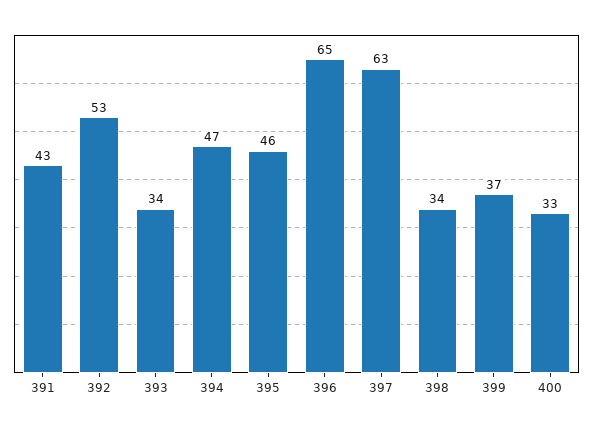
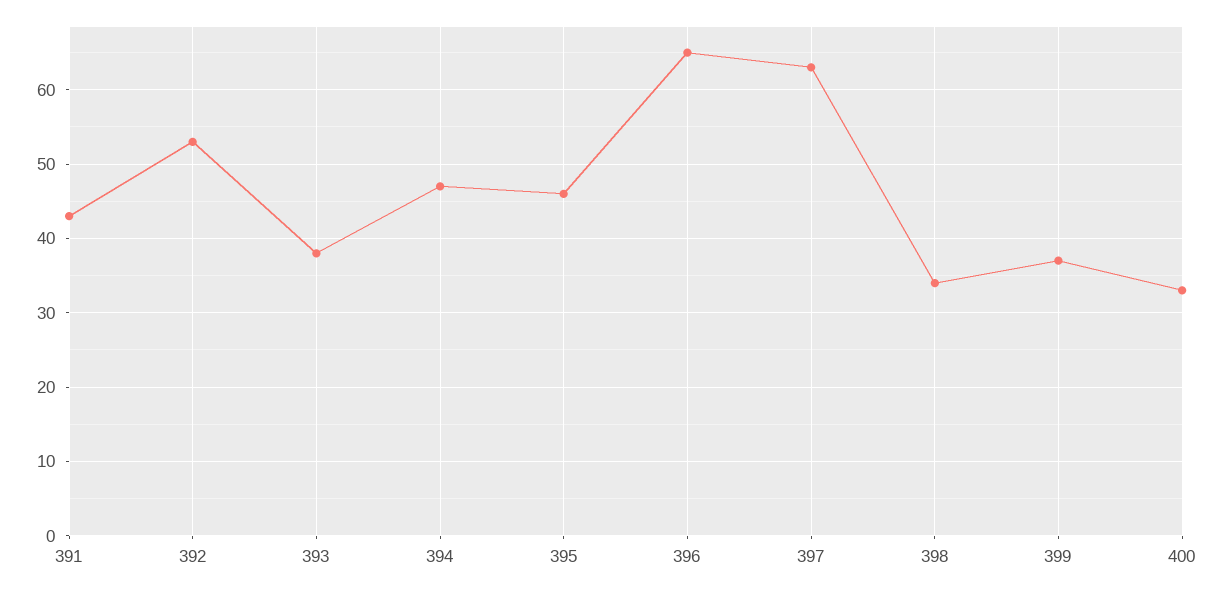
393: 34 -> 38

